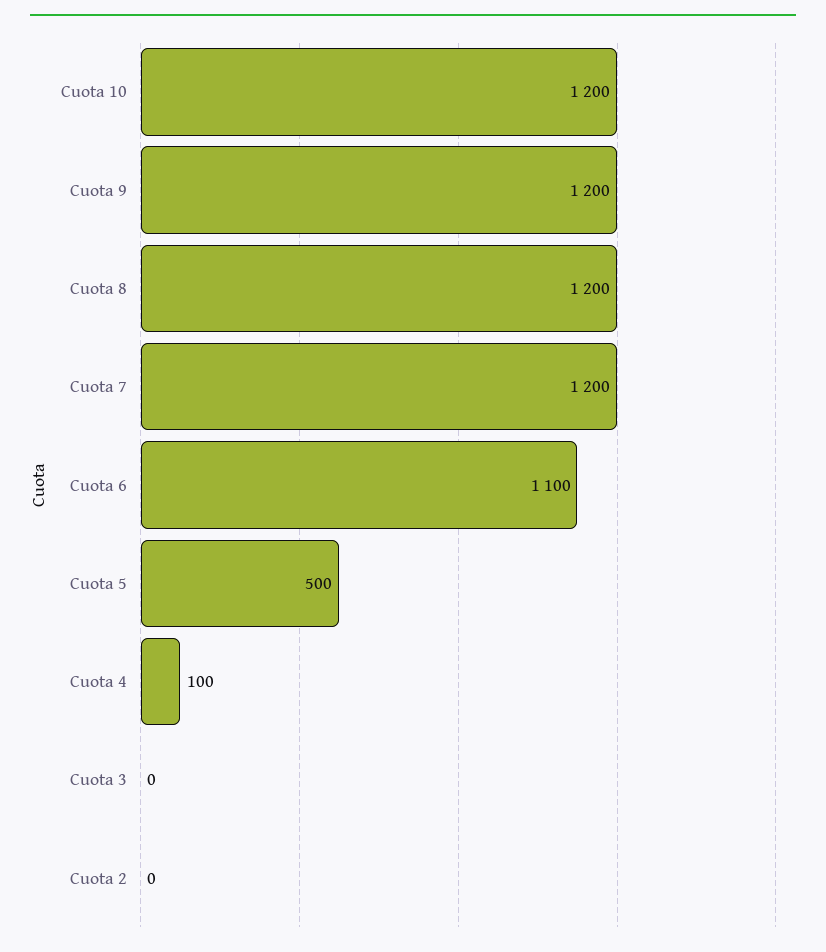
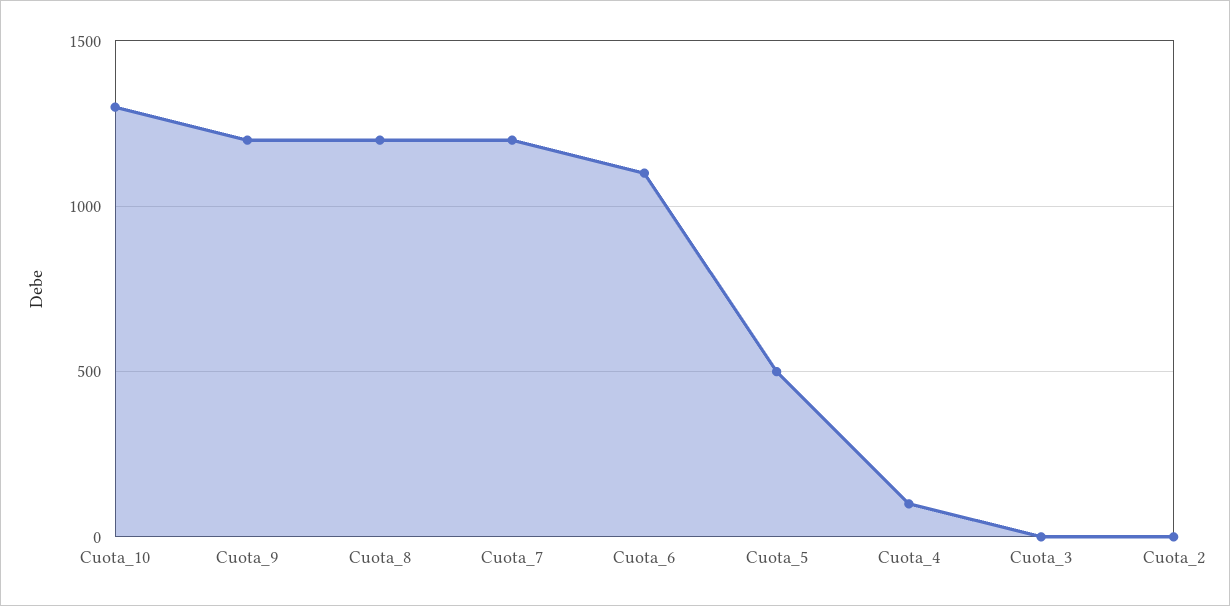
Cuota 10: 1200 -> 1300

